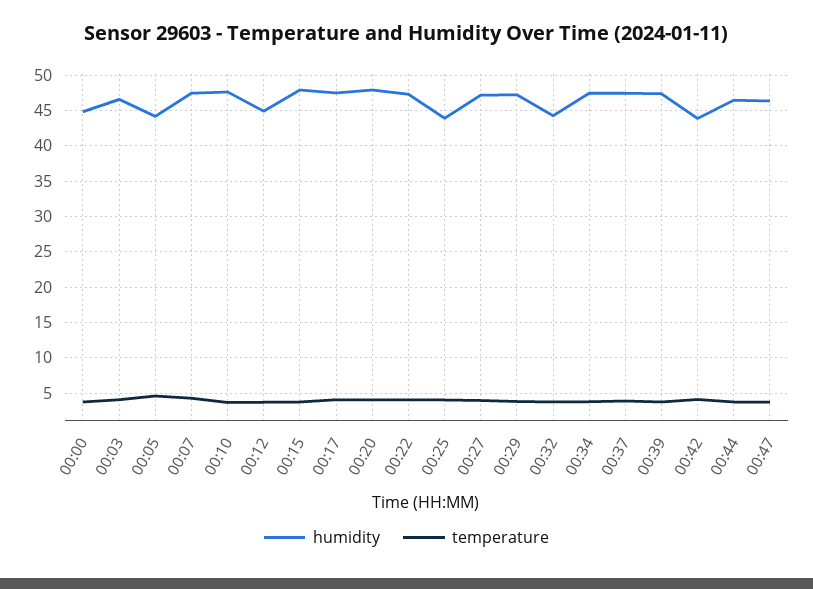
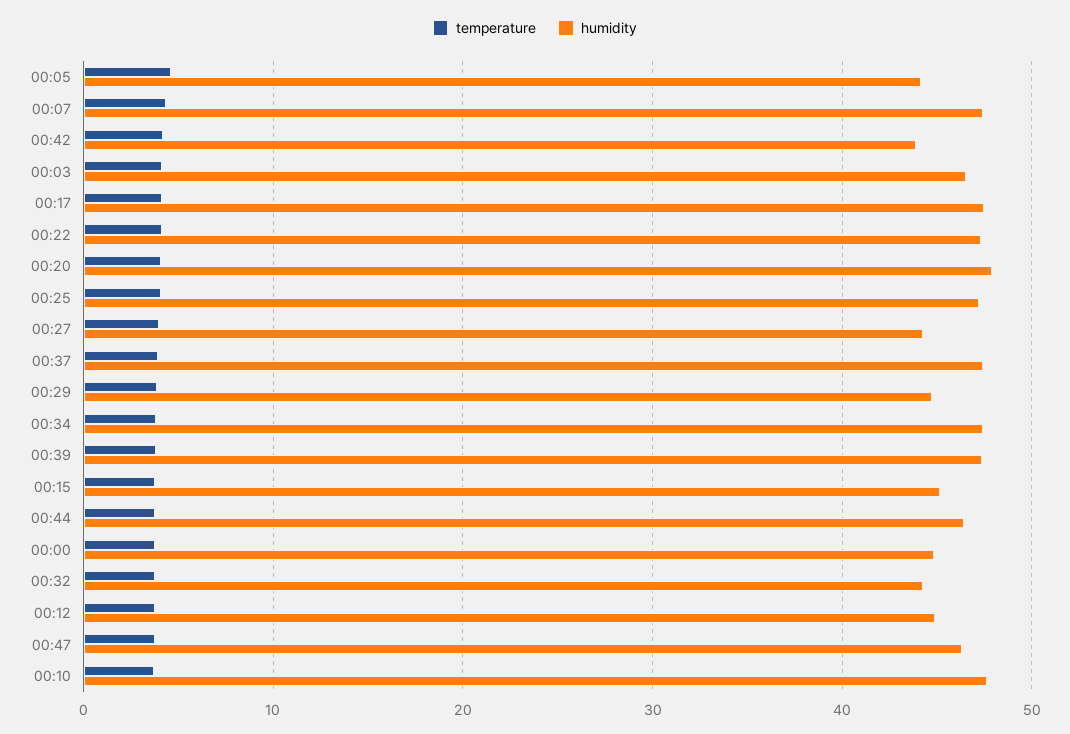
humidity, 00:15: 48 -> 45
humidity, 00:25: 44 -> 47
humidity, 00:27: 47 -> 44
humidity, 00:29: 47 -> 45

